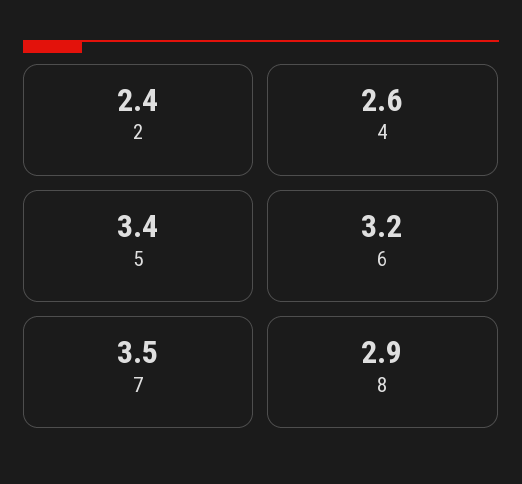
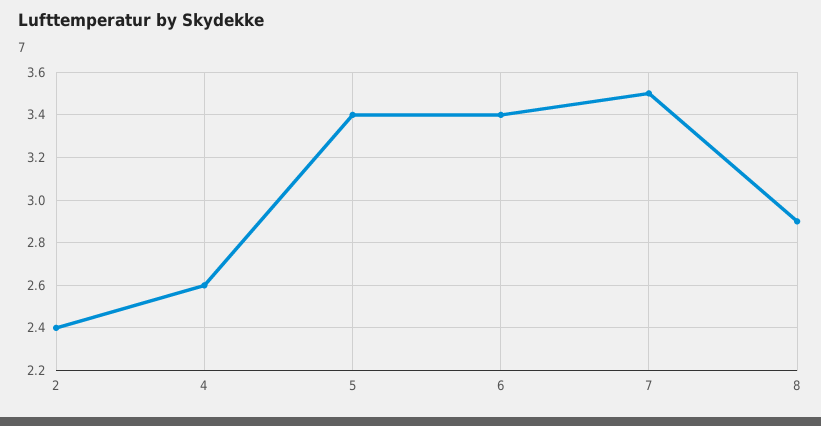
6: 3.2 -> 3.4

